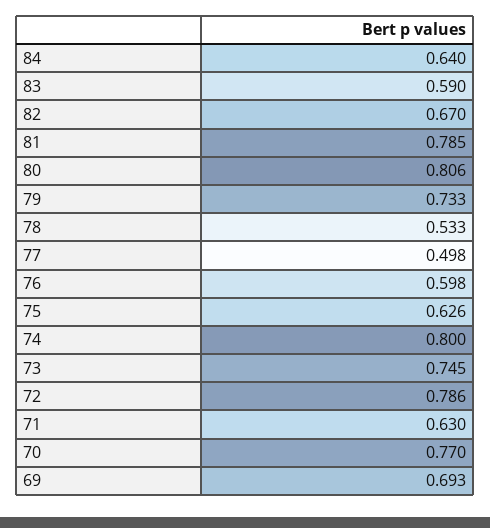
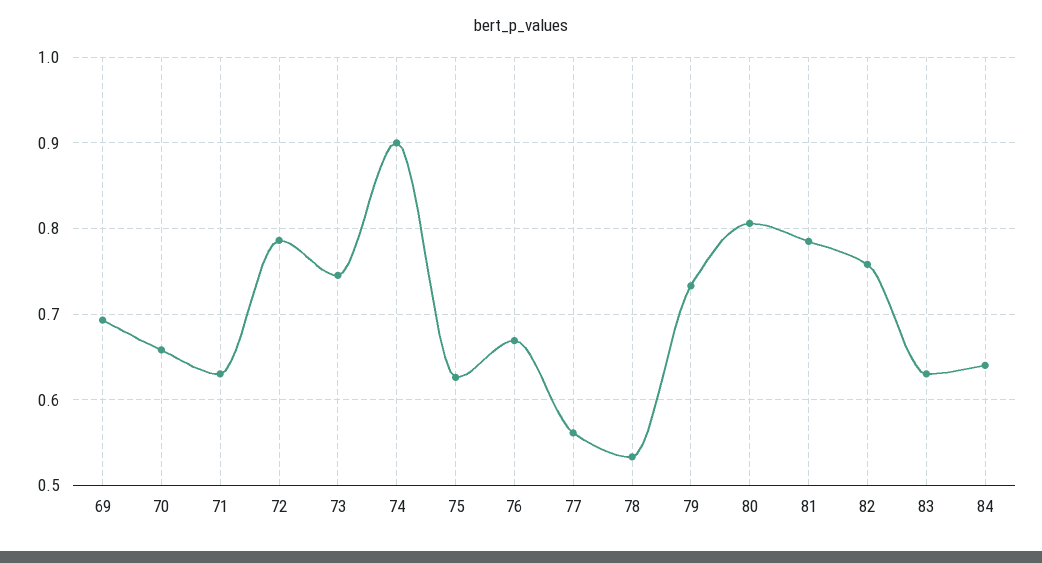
83: 0.59 -> 0.63
82: 0.67 -> 0.76
77: 0.498 -> 0.56
76: 0.598 -> 0.67
74: 0.8 -> 0.9
70: 0.77 -> 0.66

